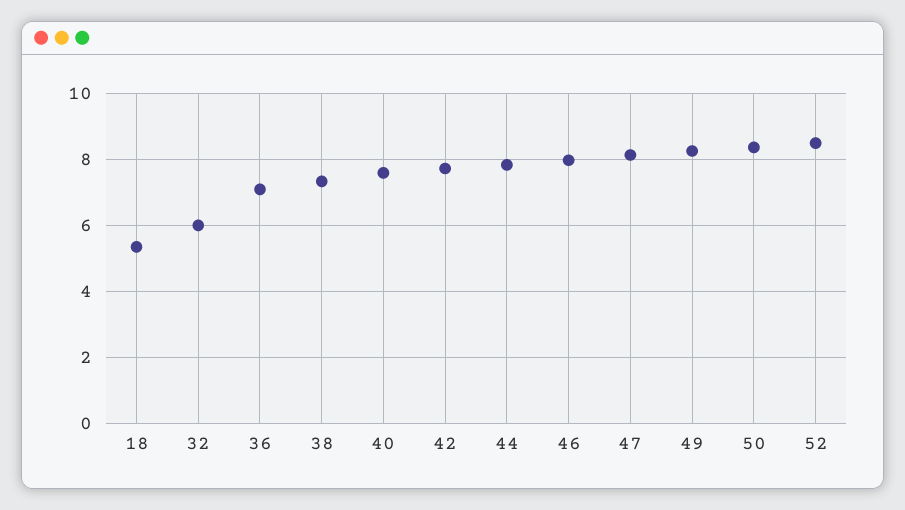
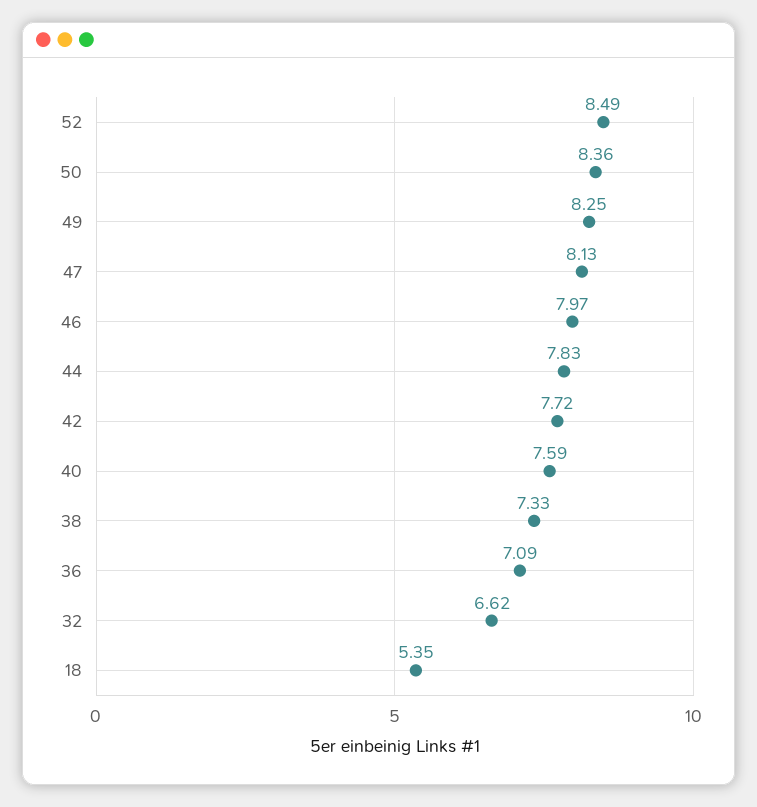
32: 6 -> 6.62

